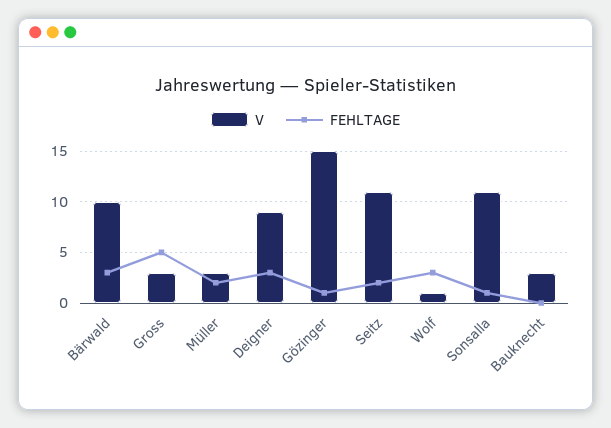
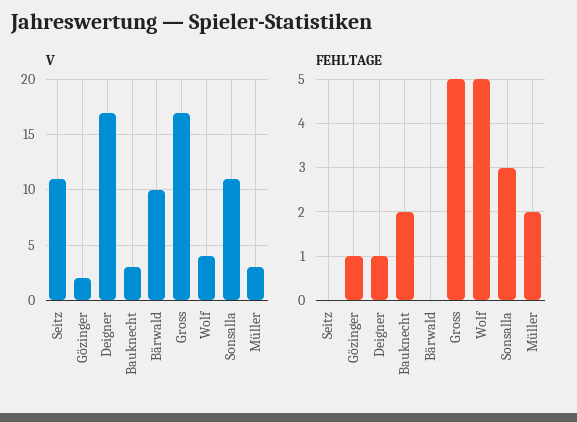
FEHLTAGE, Bärwald: 3 -> 0
V, Gross: 3 -> 17
V, Deigner: 9 -> 17
FEHLTAGE, Deigner: 3 -> 1
V, Gözinger: 15 -> 2
FEHLTAGE, Seitz: 2 -> 0
V, Wolf: 1 -> 4
FEHLTAGE, Wolf: 3 -> 5
FEHLTAGE, Sonsalla: 1 -> 3
FEHLTAGE, Bauknecht: 0 -> 2

